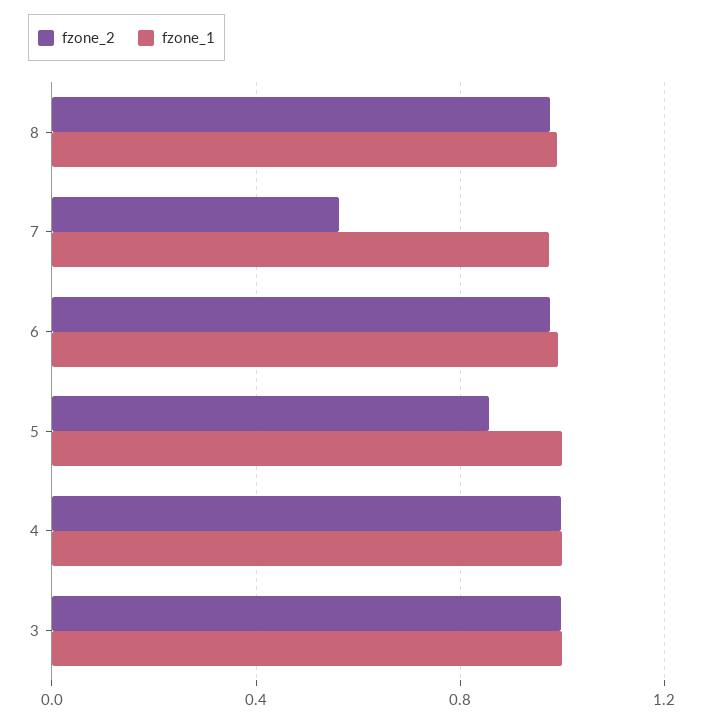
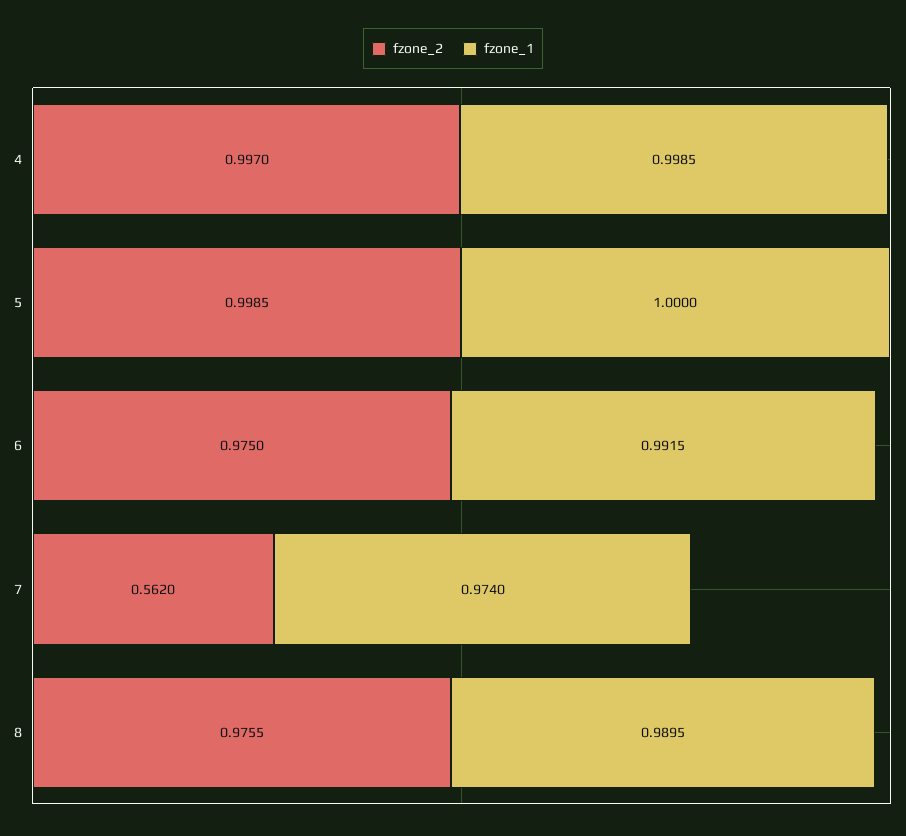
fzone_2, 5: 0.85 -> 0.9985
fzone_2, 3: 1 -> none
fzone_1, 3: 1 -> none

